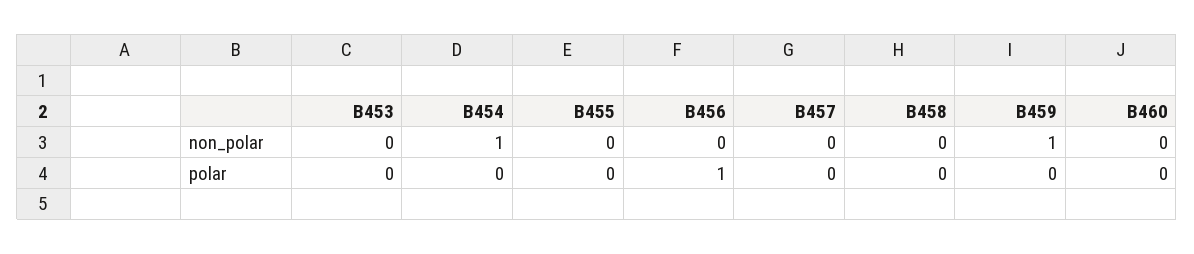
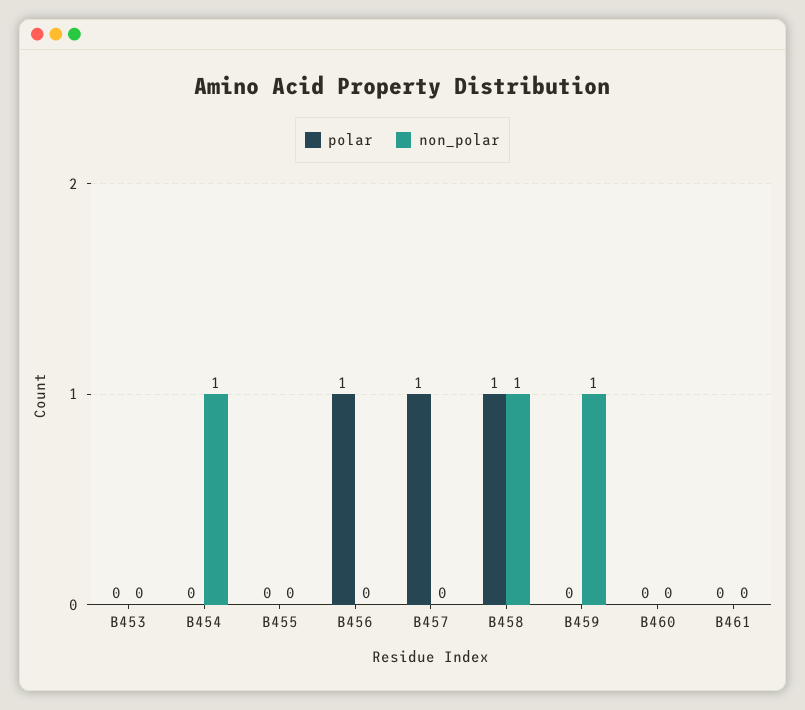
non_polar, B458: 0 -> 1
polar, B457: 0 -> 1
polar, B458: 0 -> 1
polar, B461: none -> 0
non_polar, B461: none -> 0

